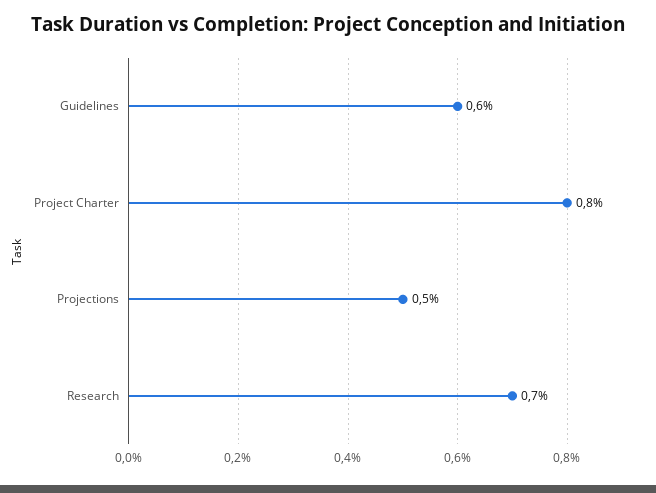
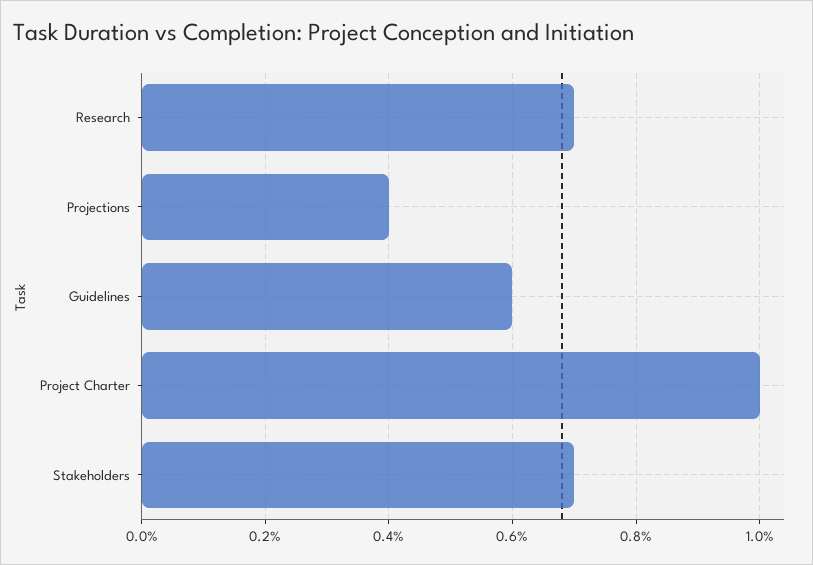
Project Charter: 0.8 -> 1
Projections: 0.5 -> 0.4
Stakeholders: none -> 0.7

